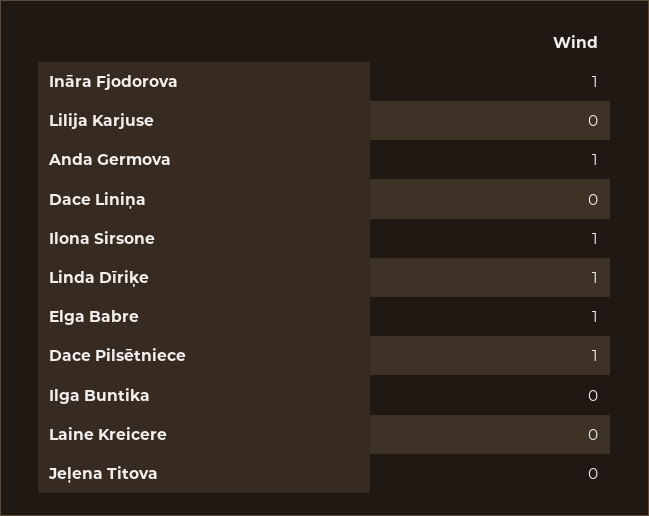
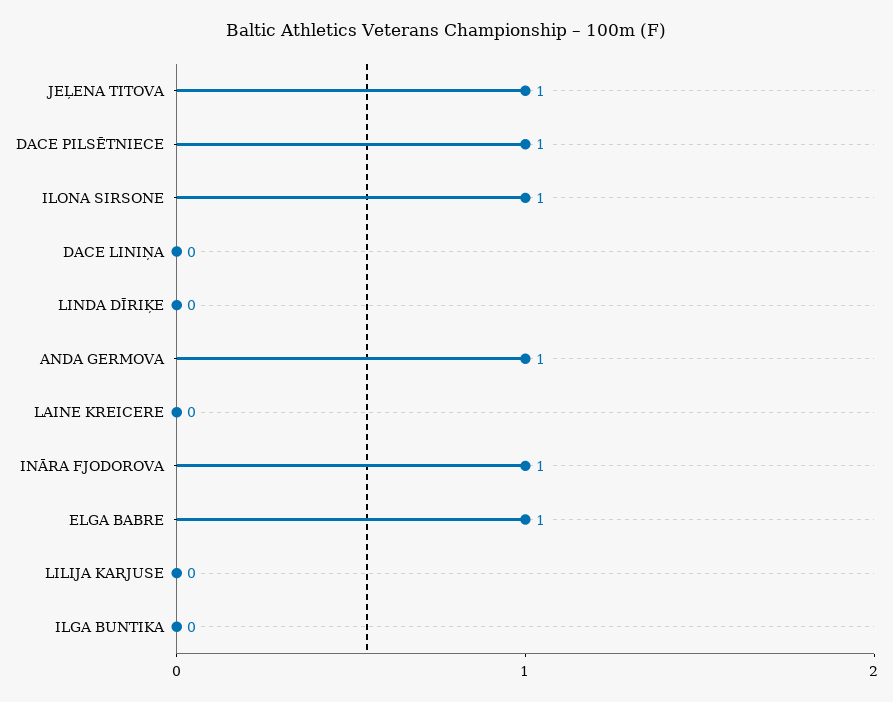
Linda Dīriķe: 1 -> 0
Jeļena Titova: 0 -> 1

